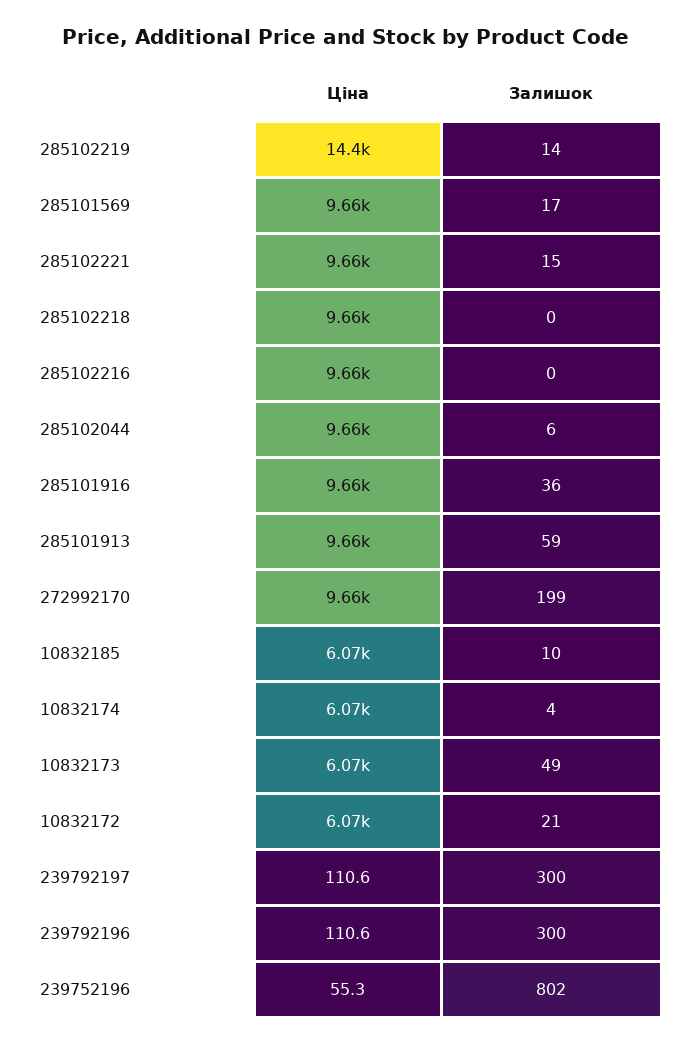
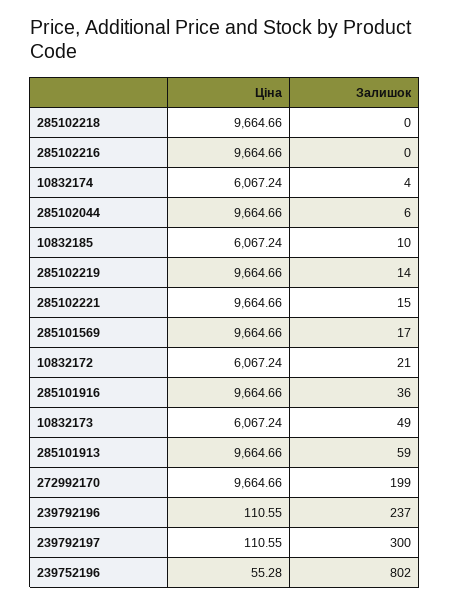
Ціна, 285102219: 14400 -> 9664.66
Залишок, 239792196: 300 -> 237

